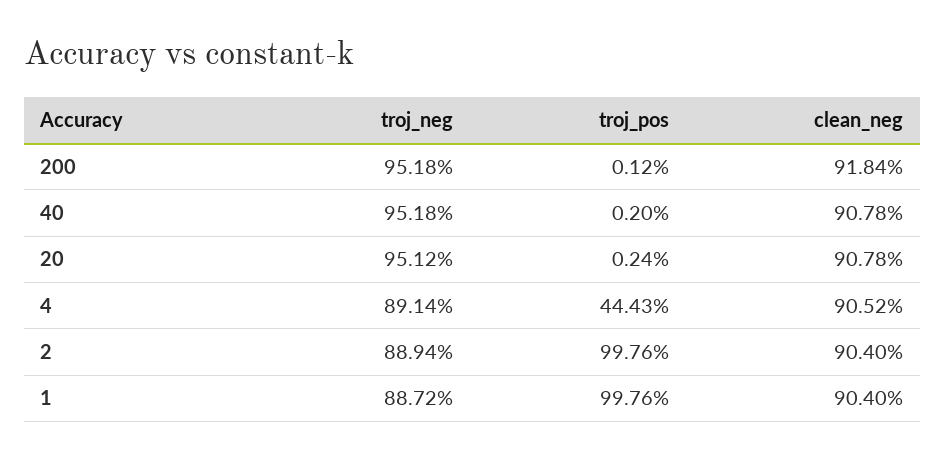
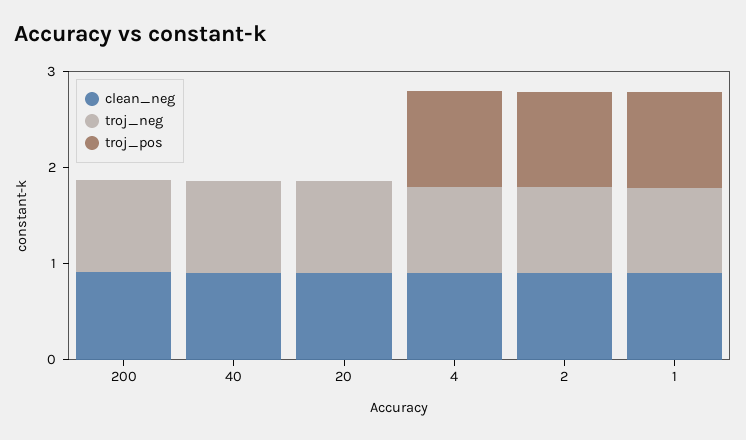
troj_pos, 4: 0.4443 -> 1

